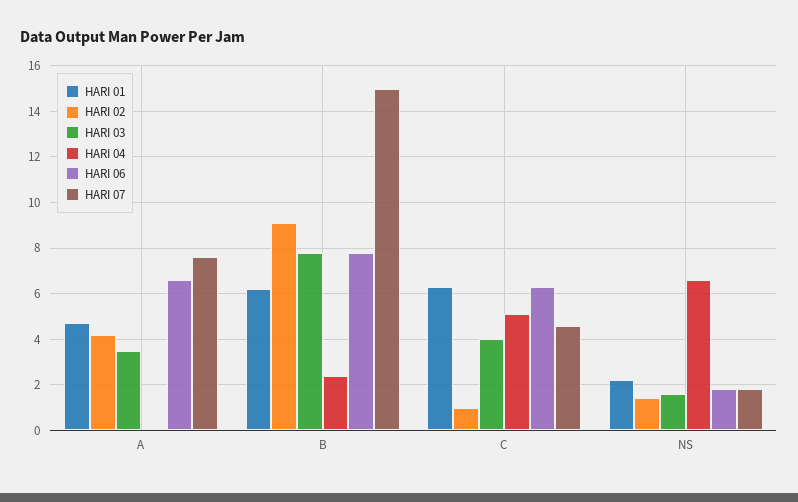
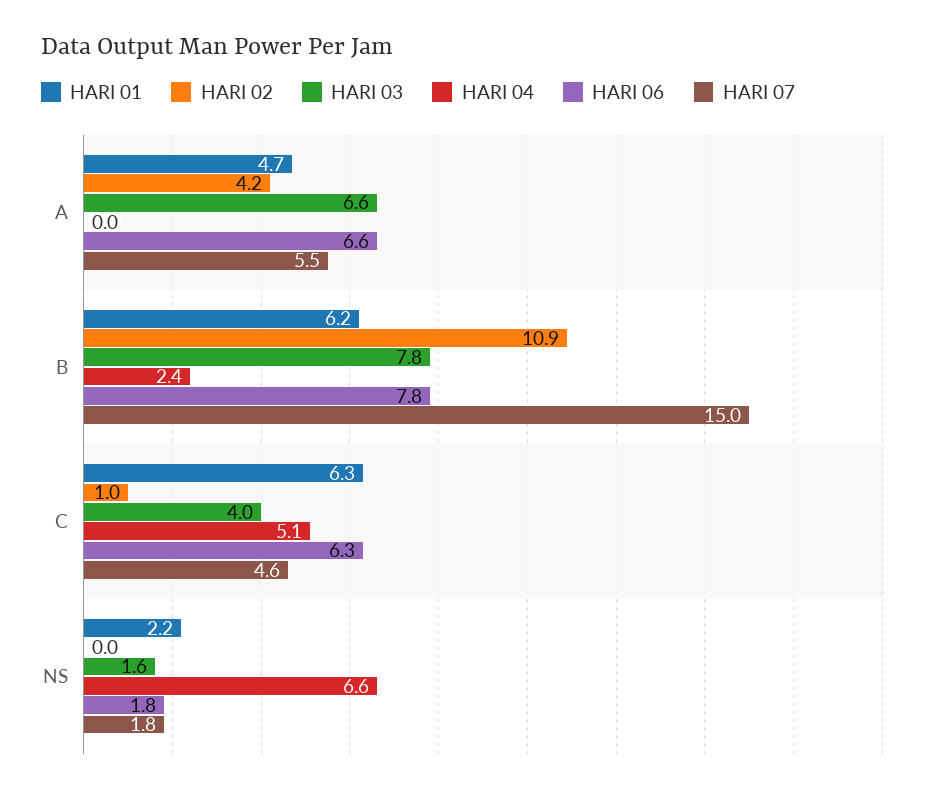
HARI 03, A: 3.5 -> 6.6
HARI 07, A: 7.5 -> 5.5
HARI 02, B: 9 -> 10.9
HARI 02, NS: 1.5 -> 0

